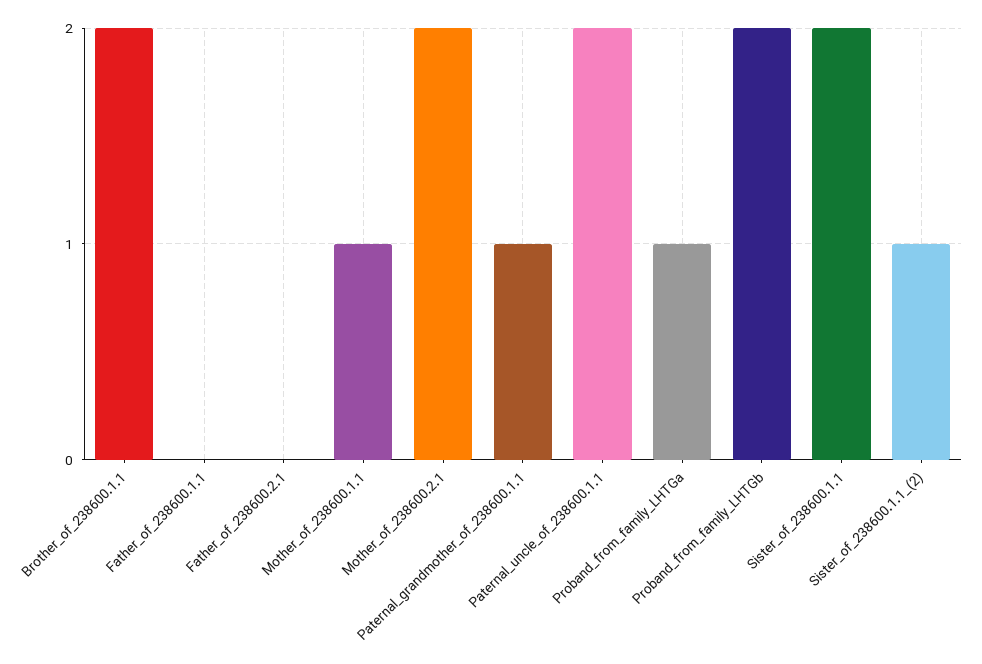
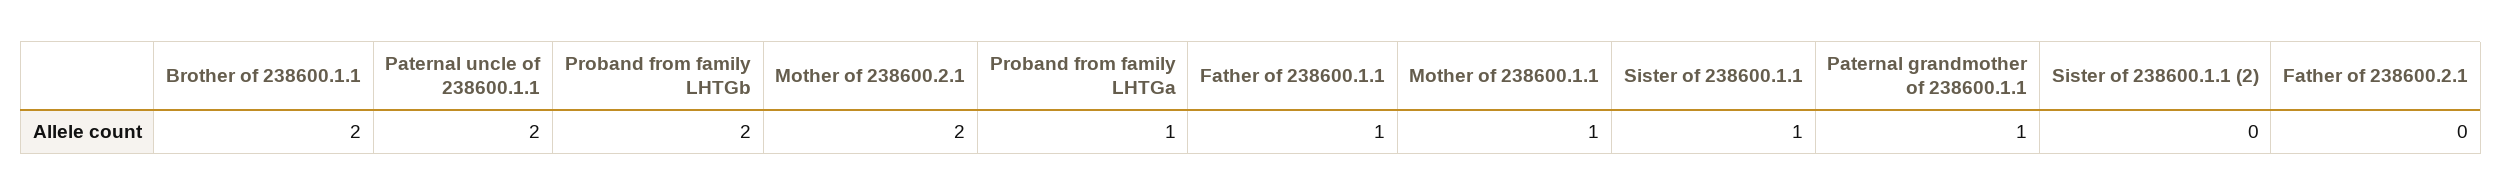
Father_of_238600.1.1: 0 -> 1
Sister_of_238600.1.1: 2 -> 1
Sister_of_238600.1.1_(2): 1 -> 0

